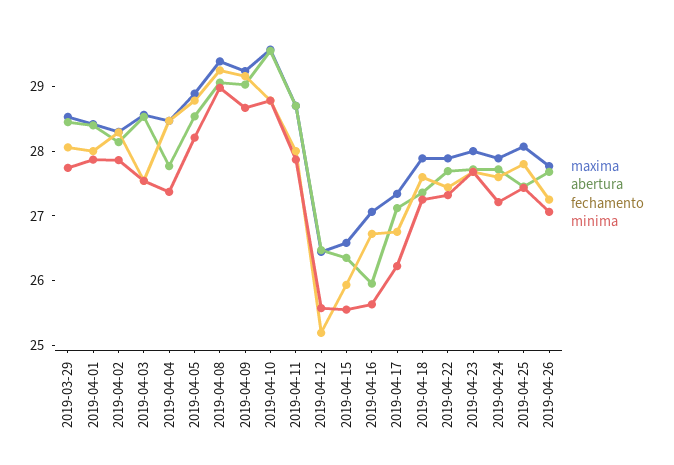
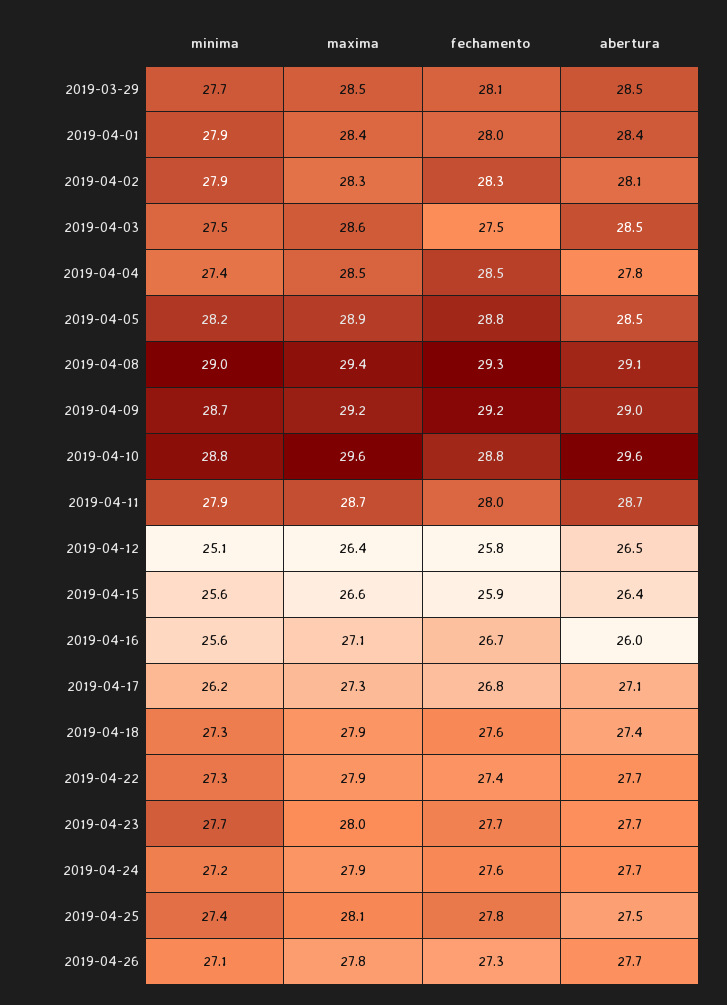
fechamento, 2019-04-12: 25.2 -> 25.8
minima, 2019-04-12: 25.6 -> 25.1

